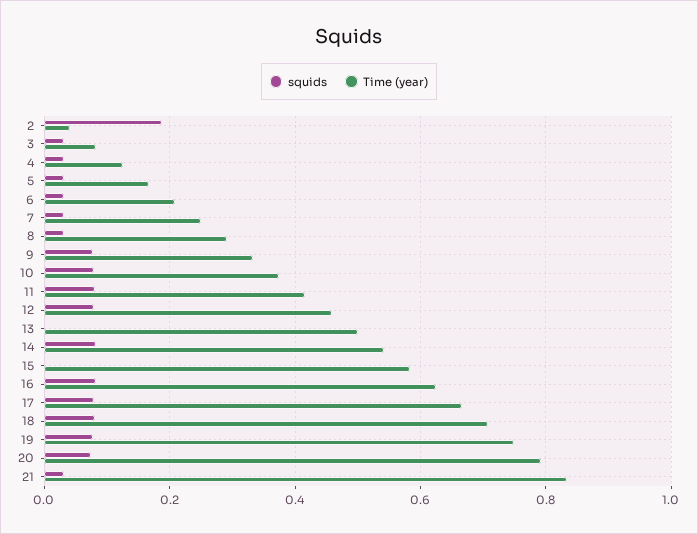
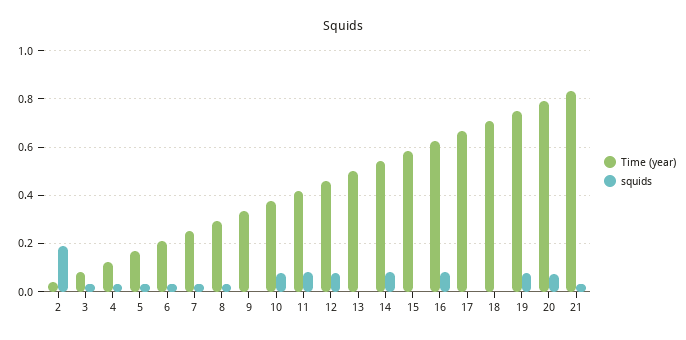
squids, 9: 0.08 -> 0
squids, 17: 0.08 -> 0
squids, 18: 0.08 -> 0

